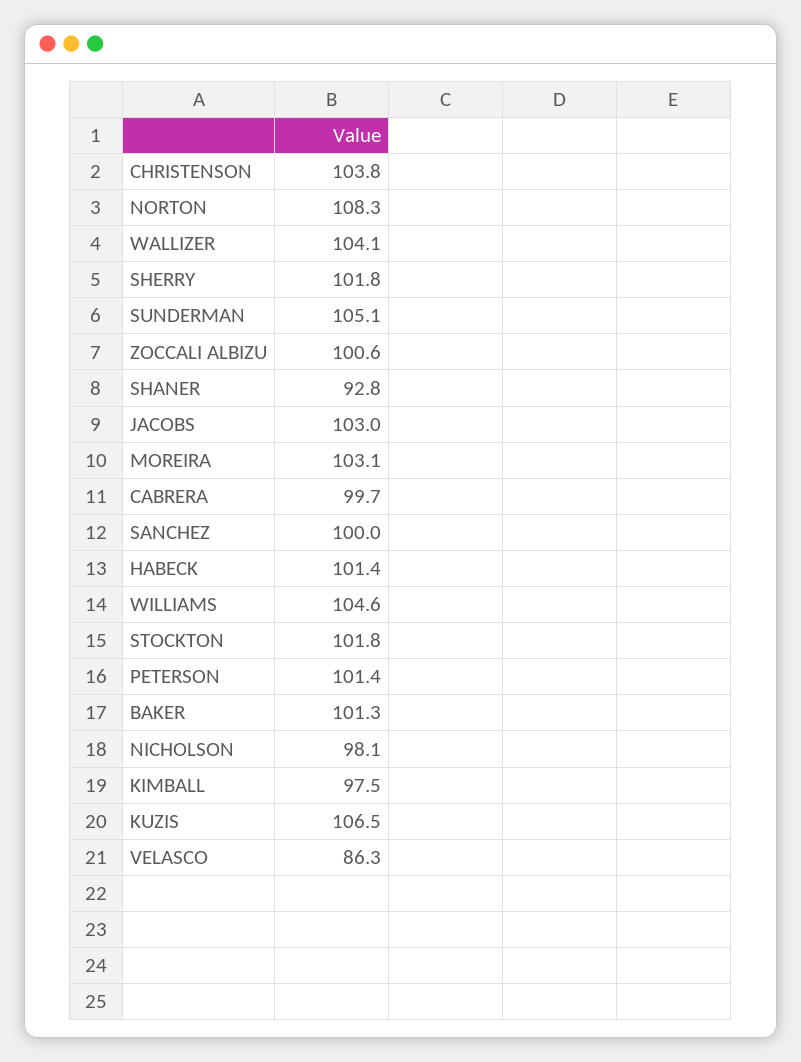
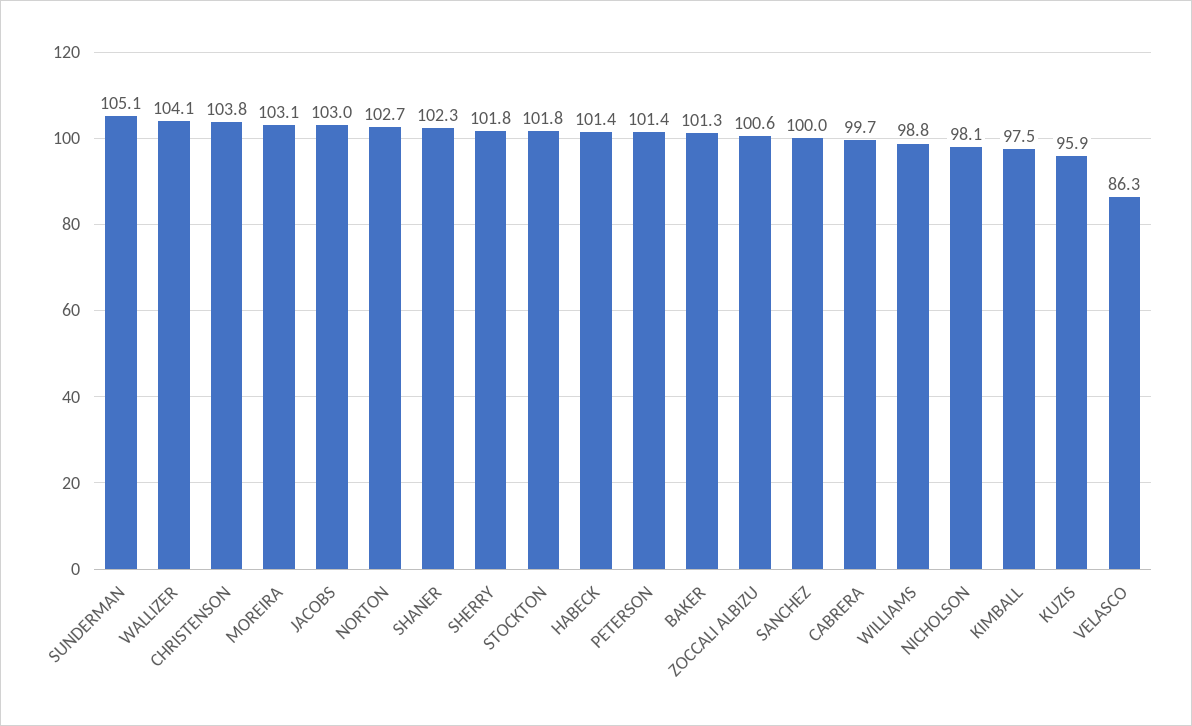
NORTON: 108.3 -> 102.7
SHANER: 92.8 -> 102.3
WILLIAMS: 104.6 -> 98.8
KUZIS: 106.5 -> 95.9

